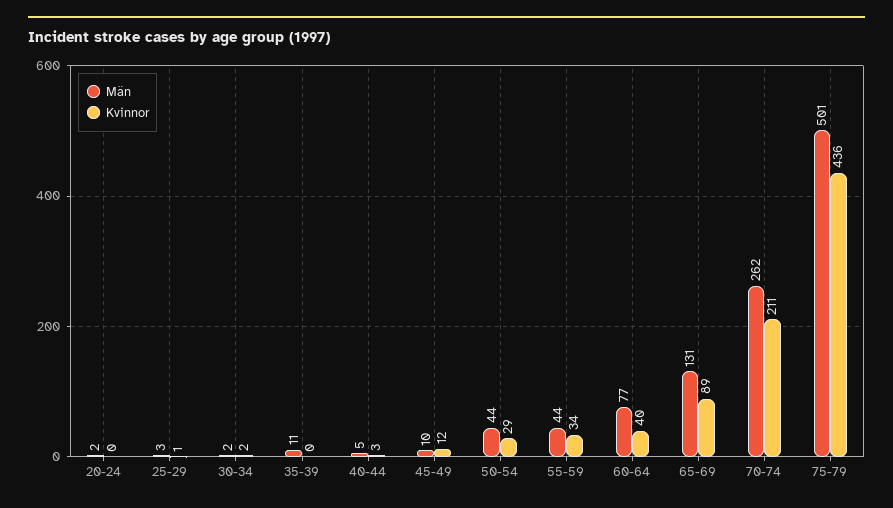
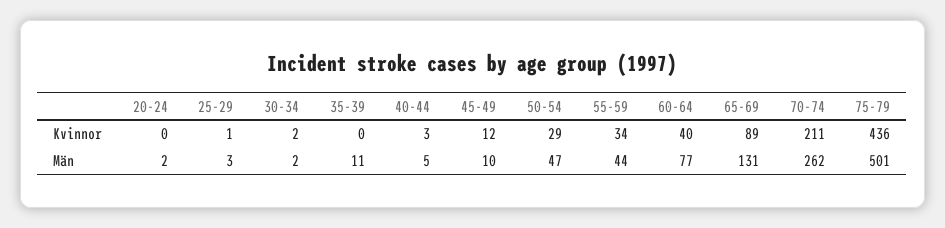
Män, 50-54: 44 -> 47

